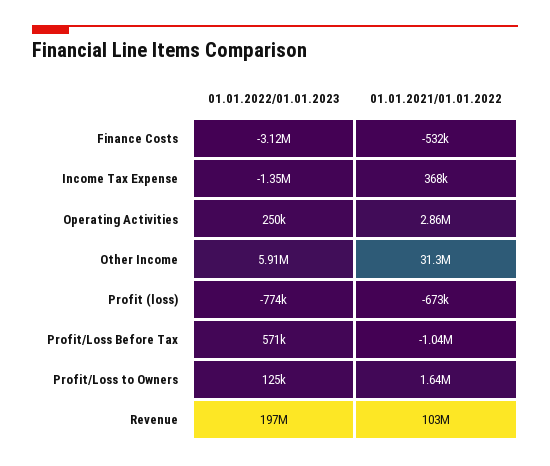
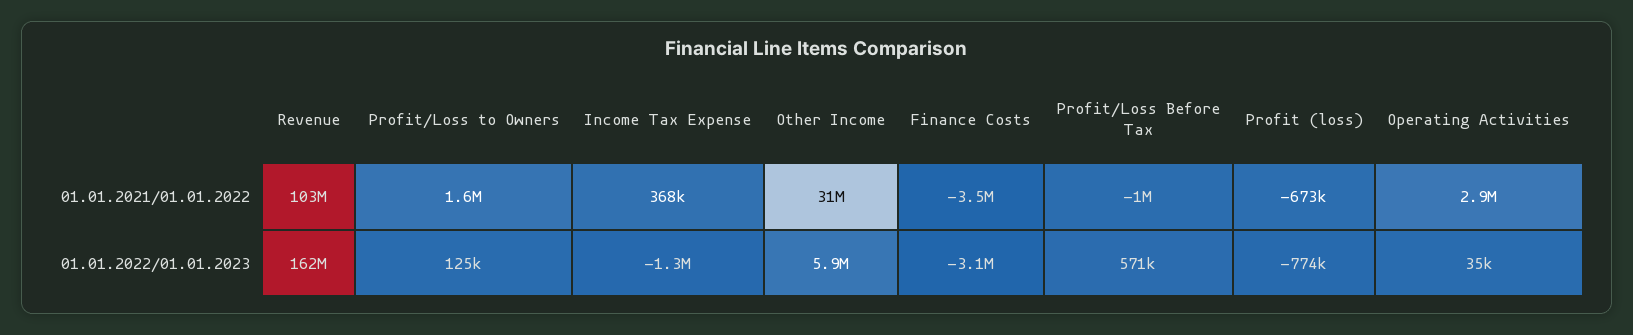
01.01.2021/01.01.2022, Finance Costs: -532000 -> -3500000
01.01.2022/01.01.2023, Operating Activities: 250000 -> 35000
01.01.2022/01.01.2023, Revenue: 197000000 -> 162000000

